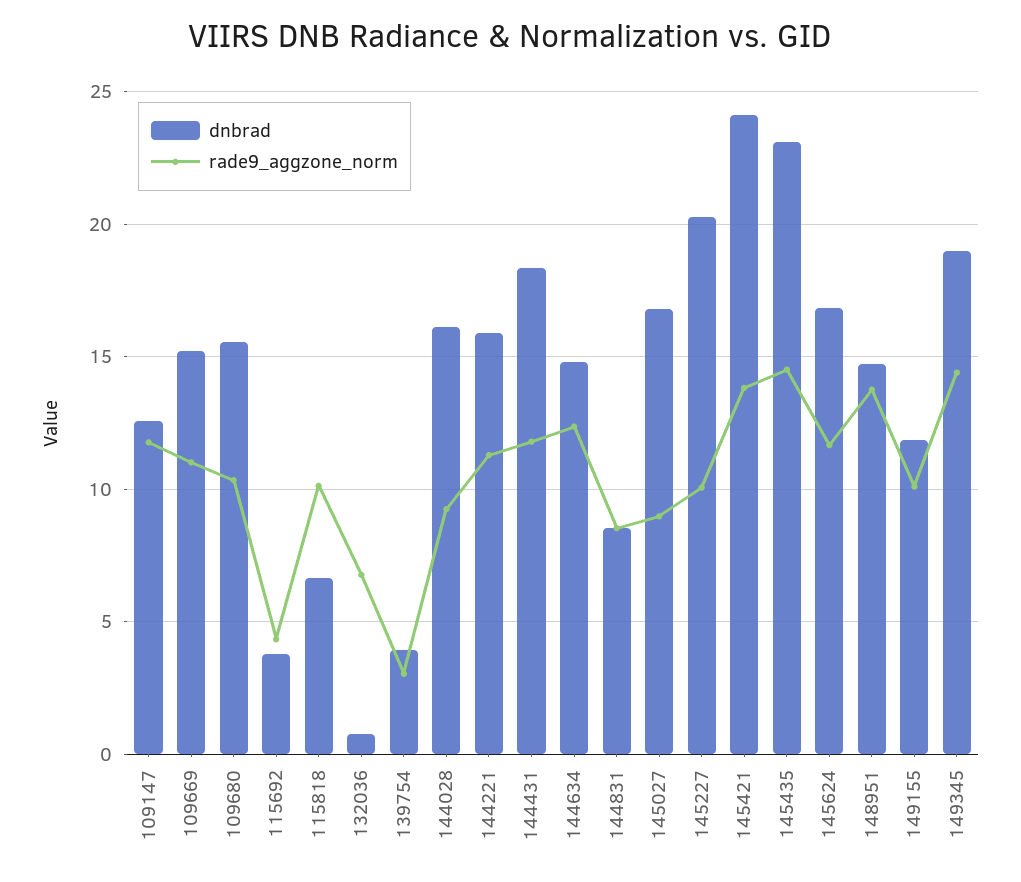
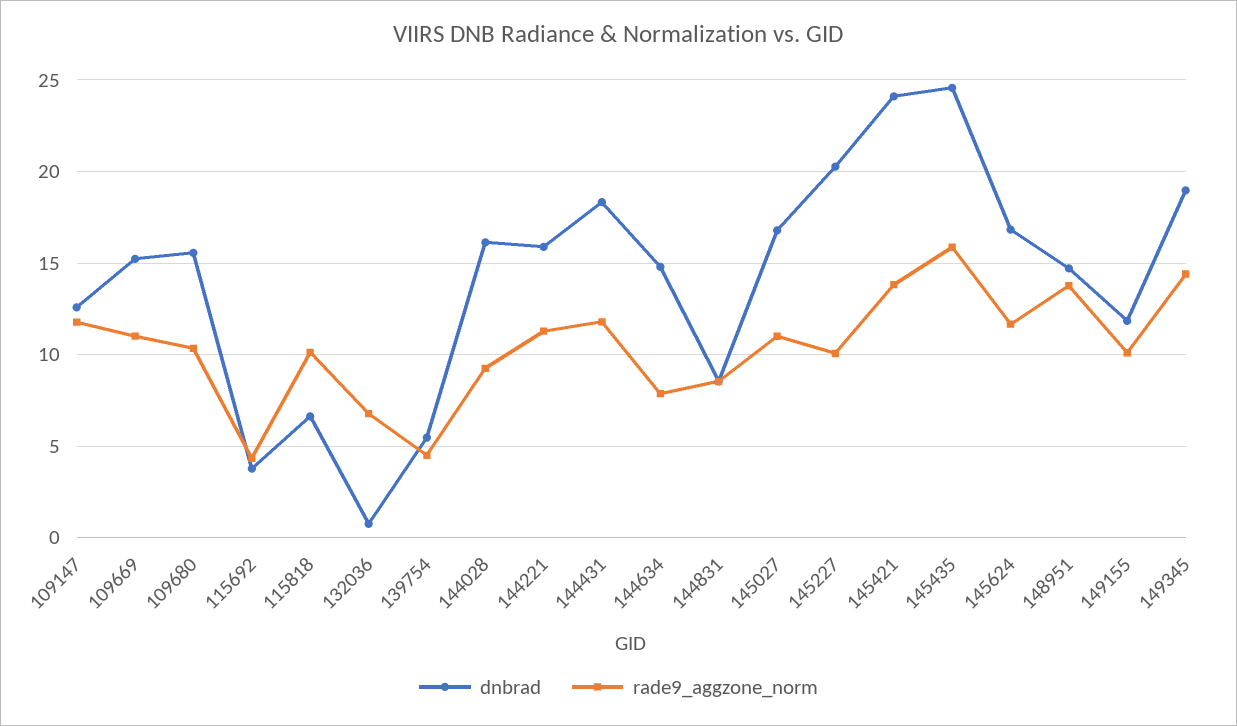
dnbrad, 139754: 4 -> 5.5
rade9_aggzone_norm, 139754: 3 -> 4.5
rade9_aggzone_norm, 144634: 12.5 -> 8
rade9_aggzone_norm, 145027: 9 -> 11
dnbrad, 145435: 23 -> 24.5
rade9_aggzone_norm, 145435: 14.5 -> 16

